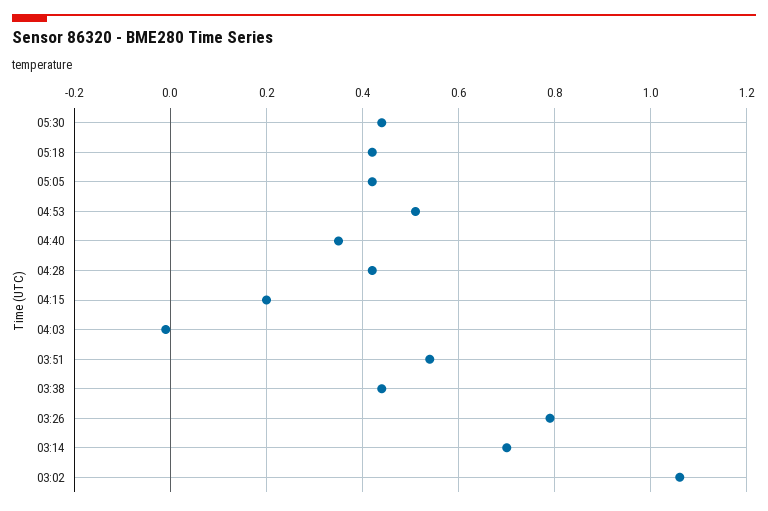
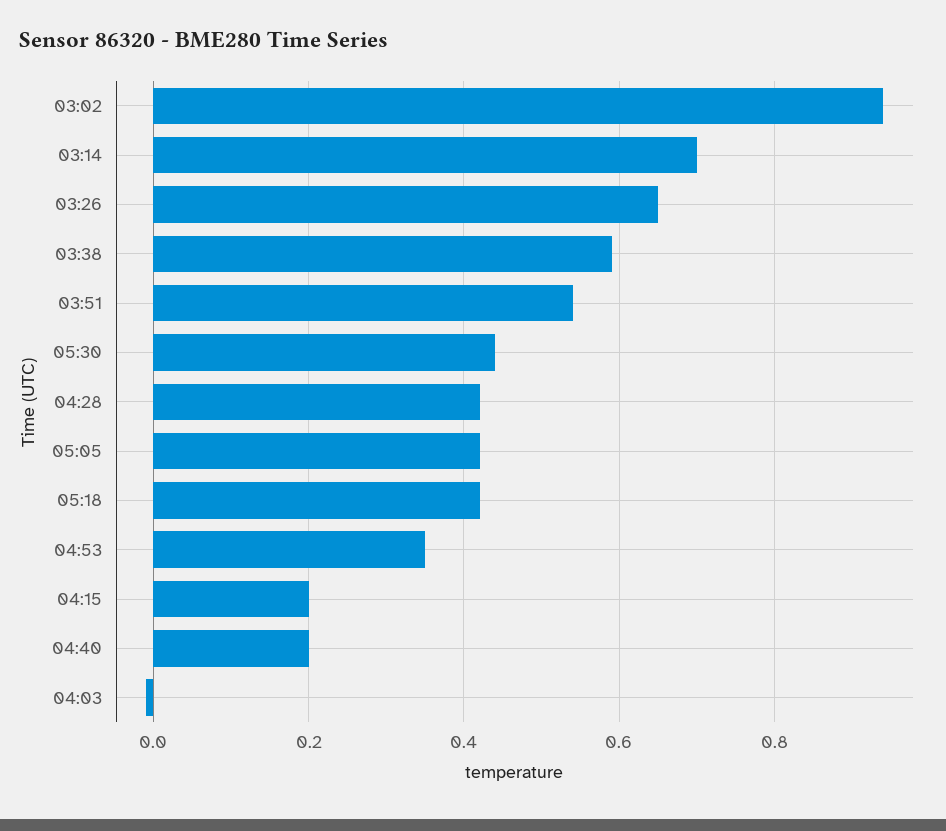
04:53: 0.5 -> 0.35
04:40: 0.35 -> 0.2
03:38: 0.45 -> 0.6
03:26: 0.8 -> 0.65
03:02: 1.05 -> 0.95

